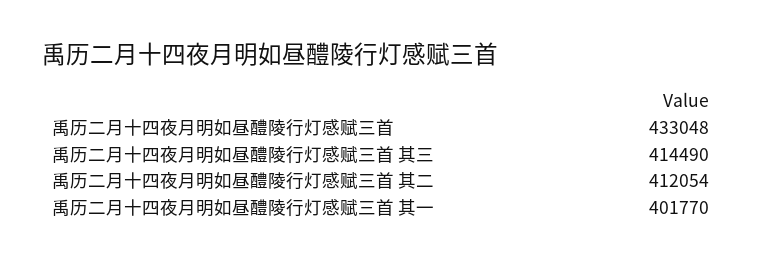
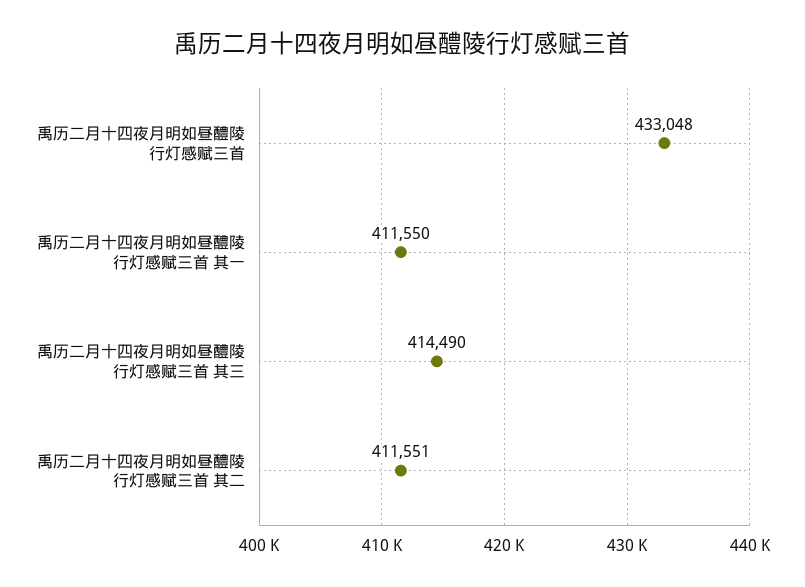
禹历二月十四夜月明如昼醴陵行灯感赋三首 其二: 412054 -> 411551
禹历二月十四夜月明如昼醴陵行灯感赋三首 其一: 401770 -> 411550

